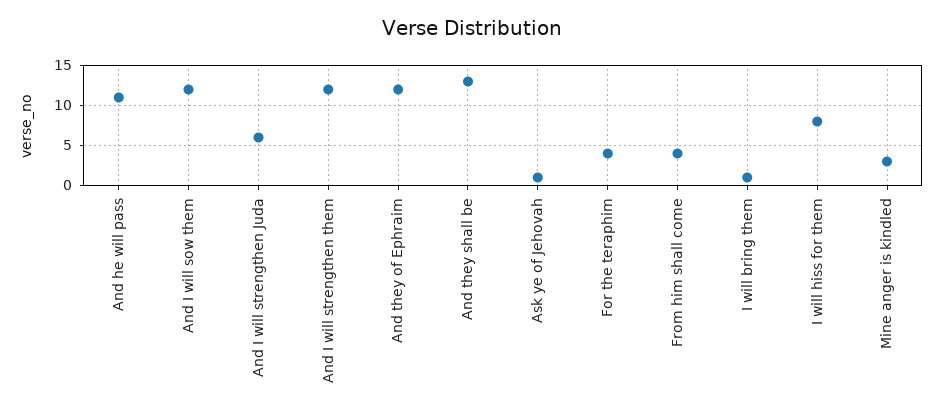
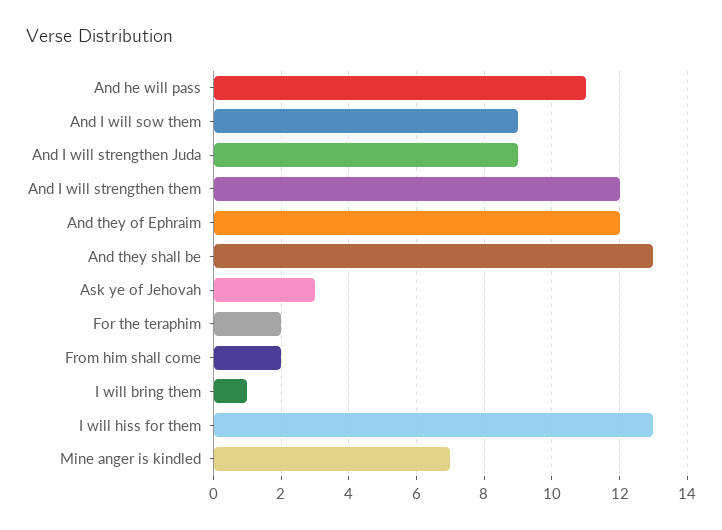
And I will sow them: 12 -> 9
And I will strengthen Juda: 6 -> 9
Ask ye of Jehovah: 1 -> 3
For the teraphim: 4 -> 2
From him shall come: 4 -> 2
I will hiss for them: 8 -> 13
Mine anger is kindled: 3 -> 7

